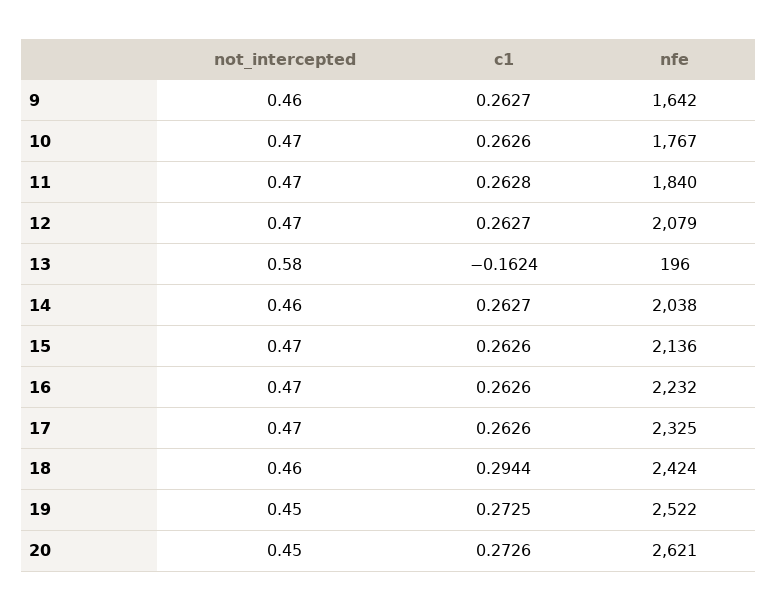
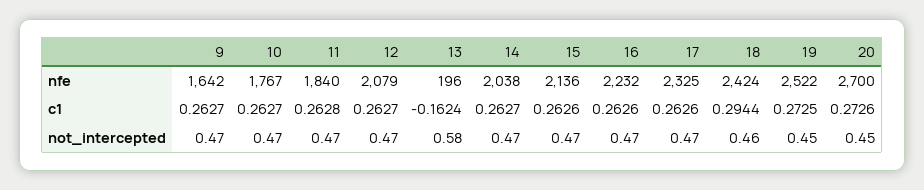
not_intercepted, 9: 0.46 -> 0.47
c1, 10: 0.2626 -> 0.2627
not_intercepted, 14: 0.46 -> 0.47
nfe, 20: 2621 -> 2700

